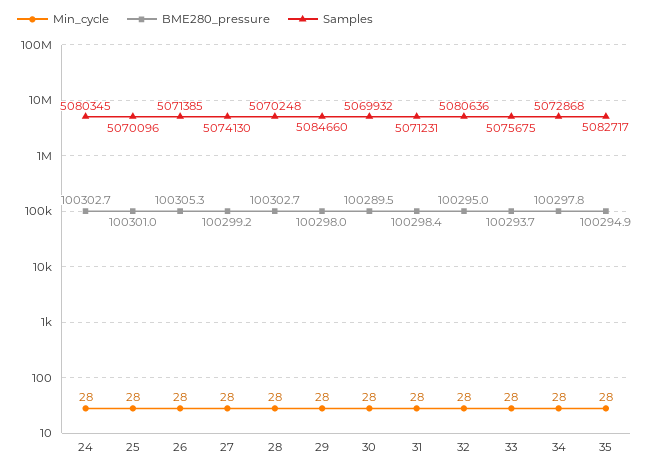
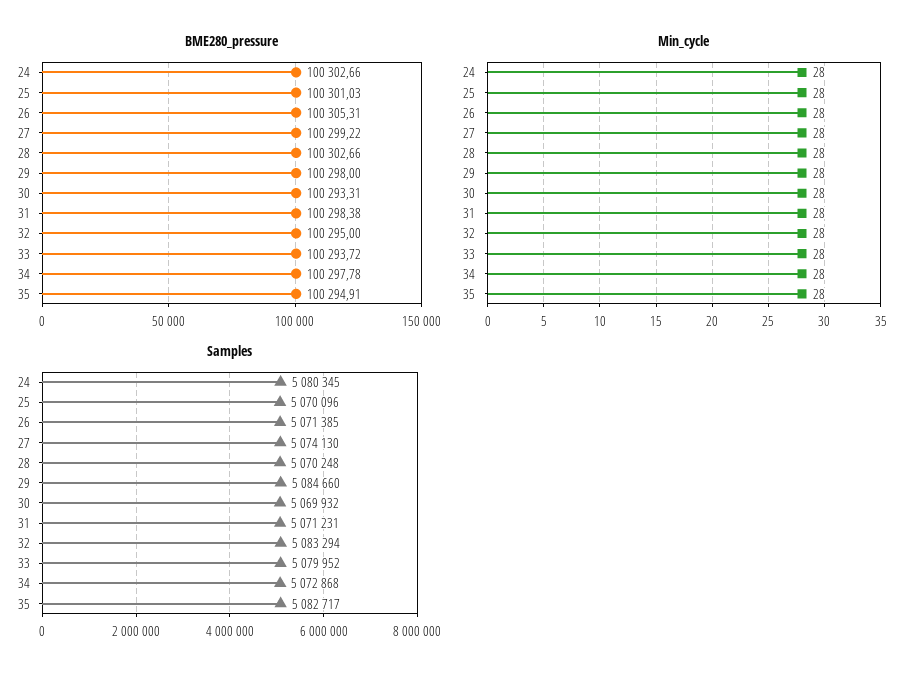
BME280_pressure, 30: 100289.5 -> 100293.31
Samples, 32: 5080636 -> 5083294
Samples, 33: 5075675 -> 5079952

